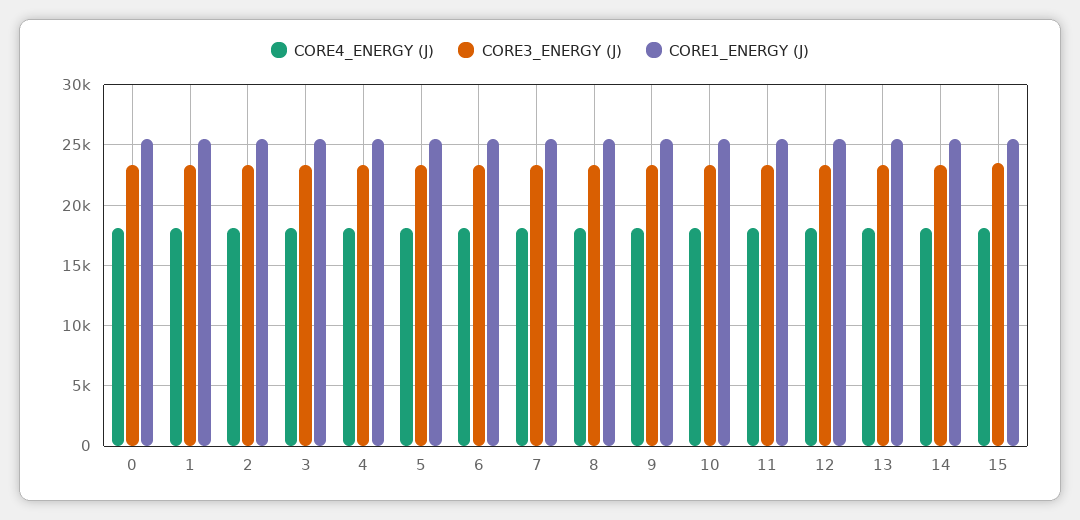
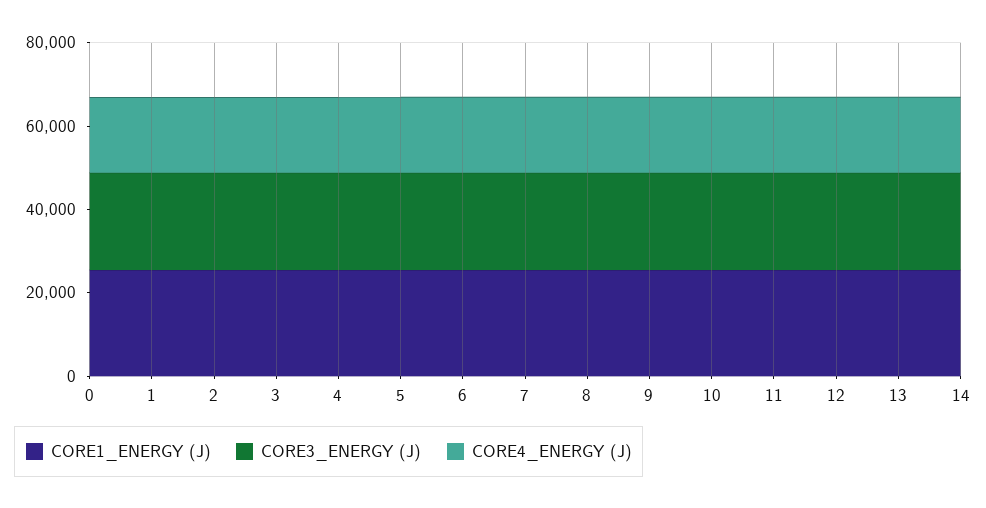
CORE4_ENERGY (J), 15: 18000 -> none
CORE3_ENERGY (J), 15: 23500 -> none
CORE1_ENERGY (J), 15: 25500 -> none

